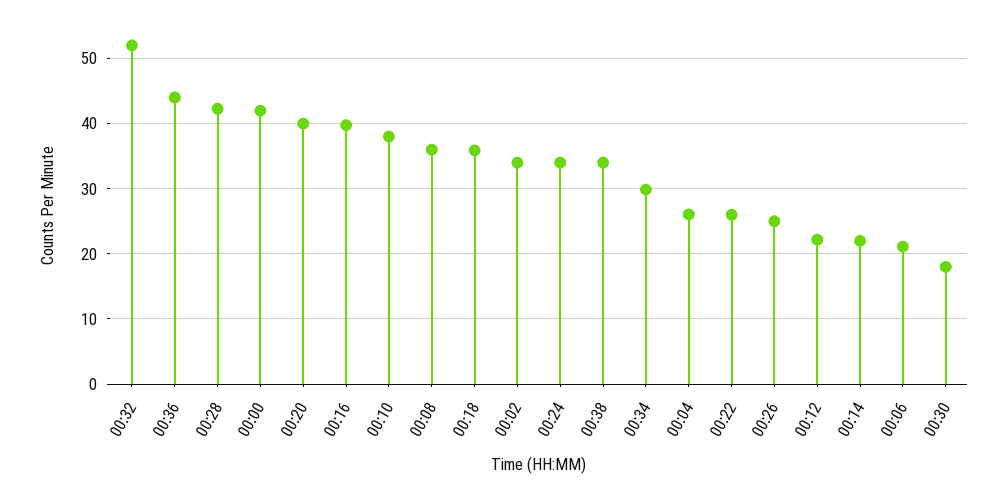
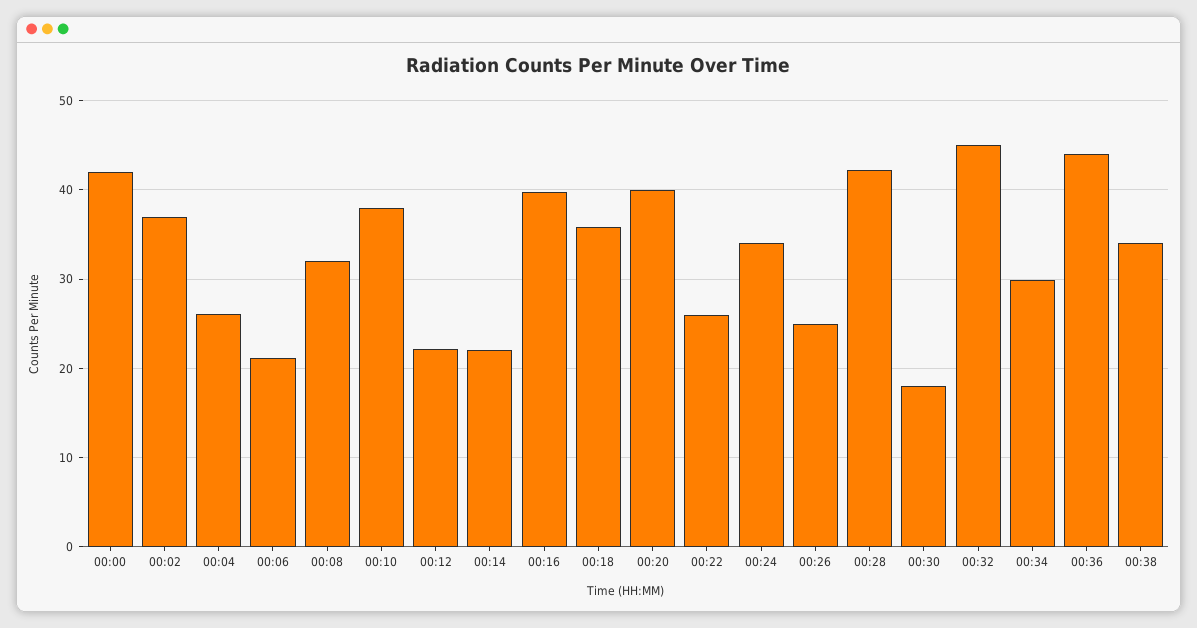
00:32: 52 -> 45
00:08: 36 -> 32
00:02: 34 -> 37

